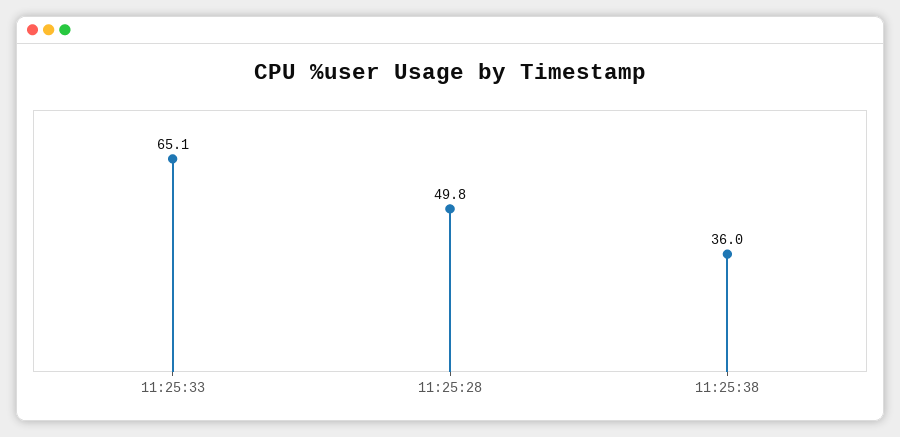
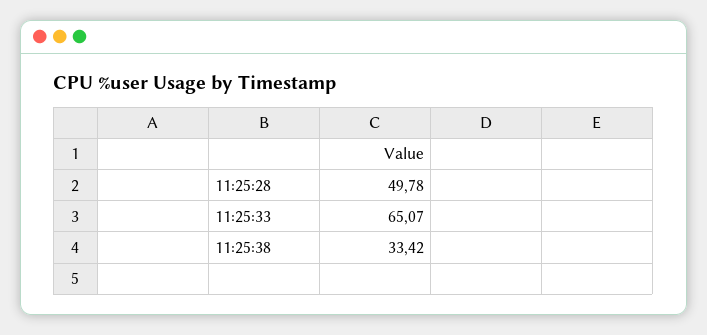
11:25:38: 36 -> 33.42

